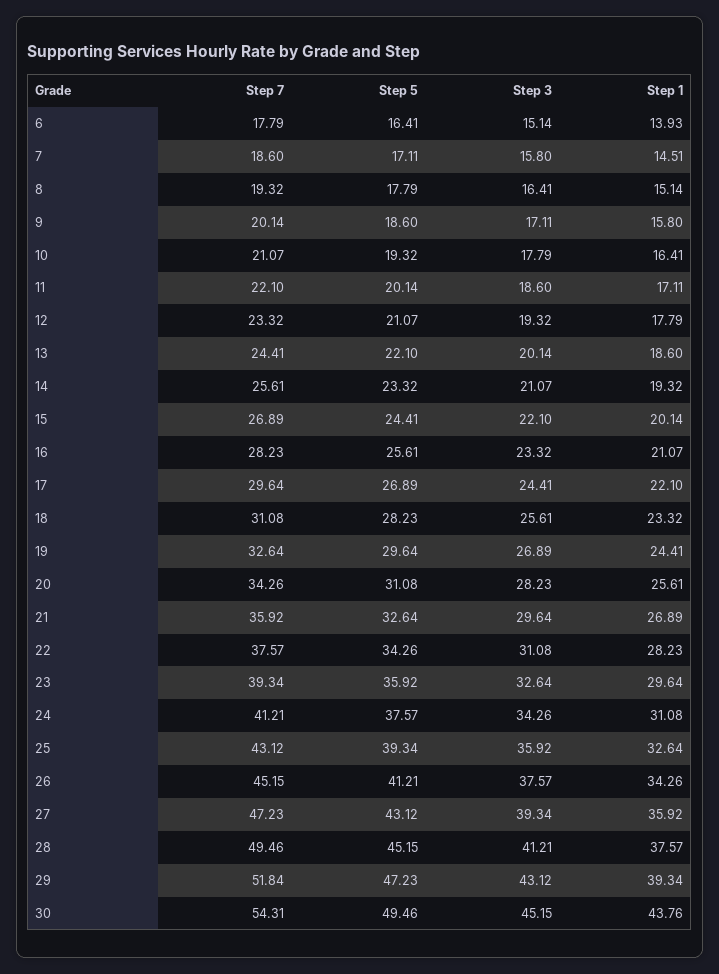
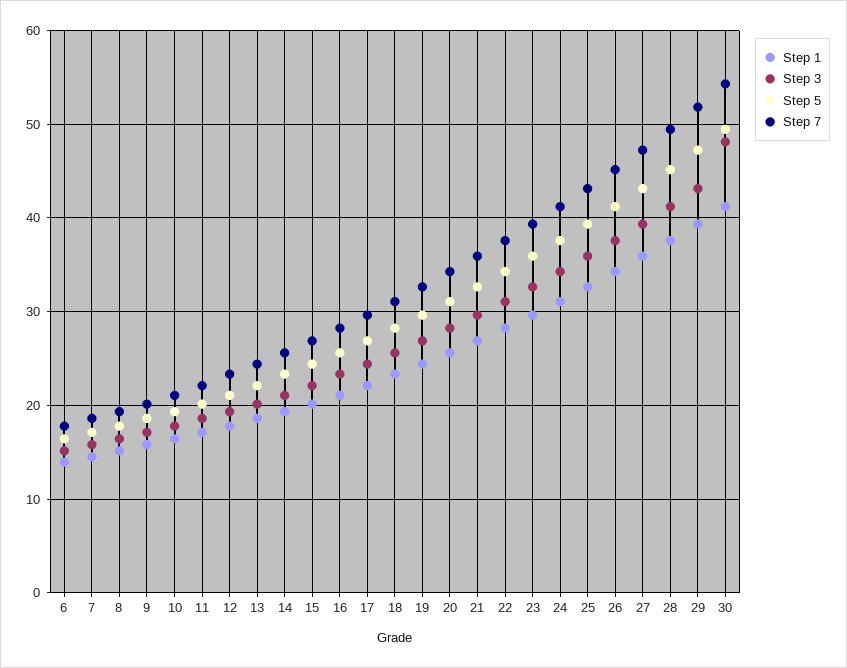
Step 3, 30: 45.15 -> 48
Step 1, 30: 43.76 -> 41

